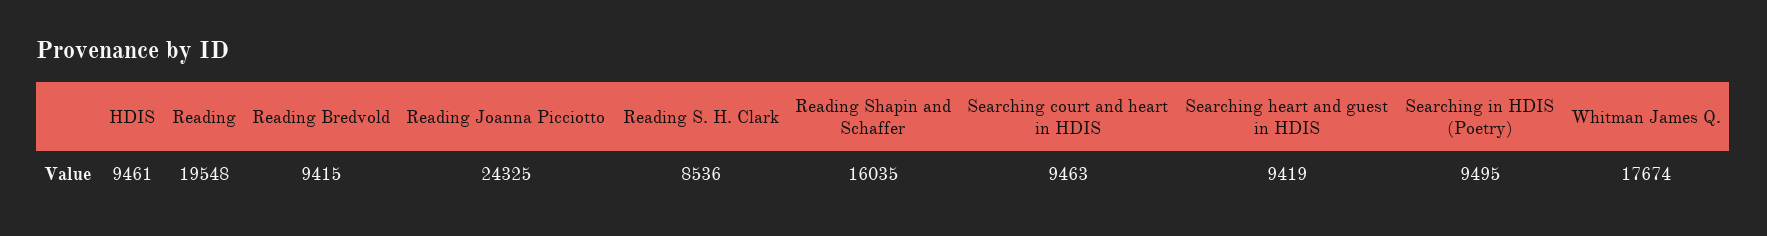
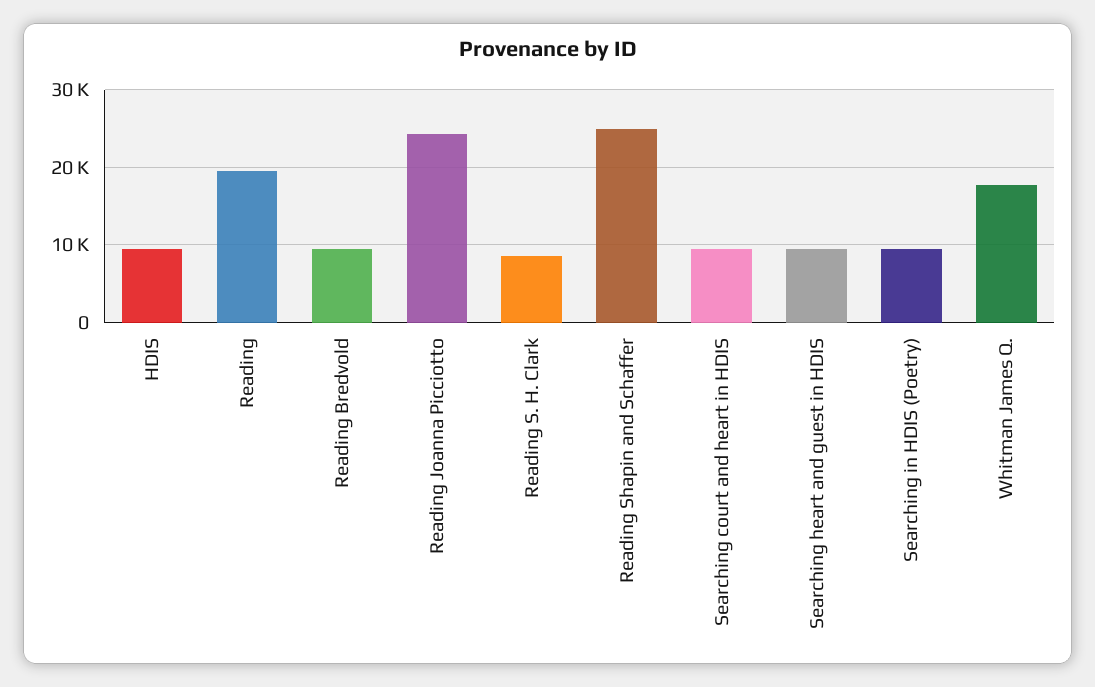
Reading Shapin and Schaffer: 16035 -> 25000

